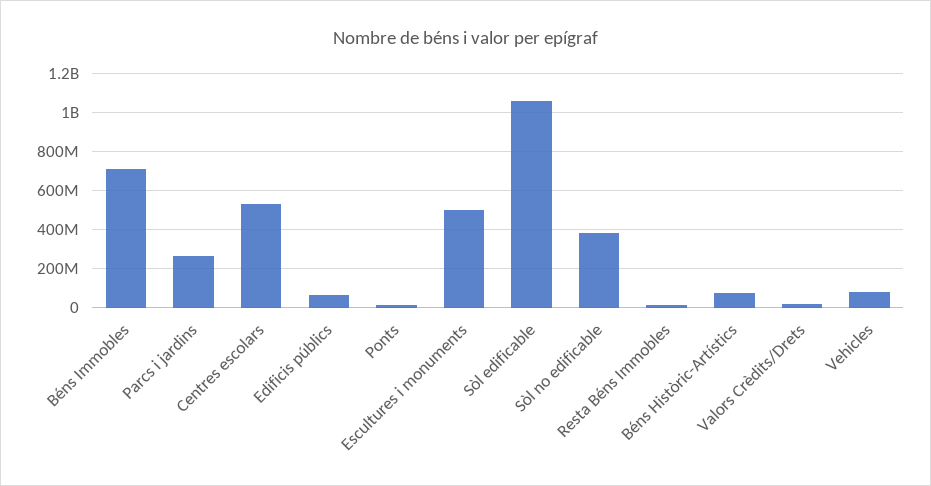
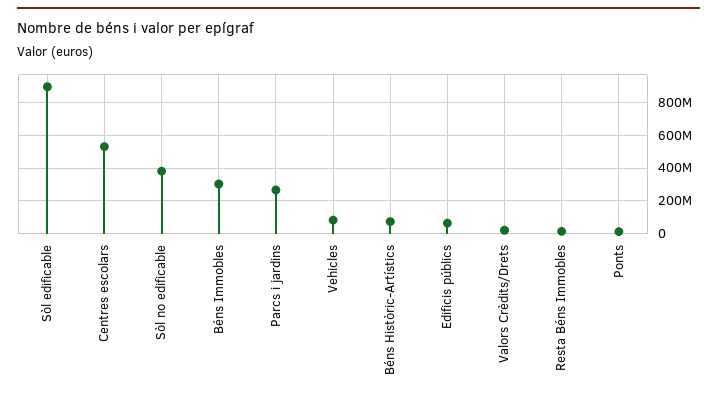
Béns Immobles: 700000000 -> 300000000
Escultures i monuments: 500000000 -> none
Sòl edificable: 1050000000 -> 900000000

